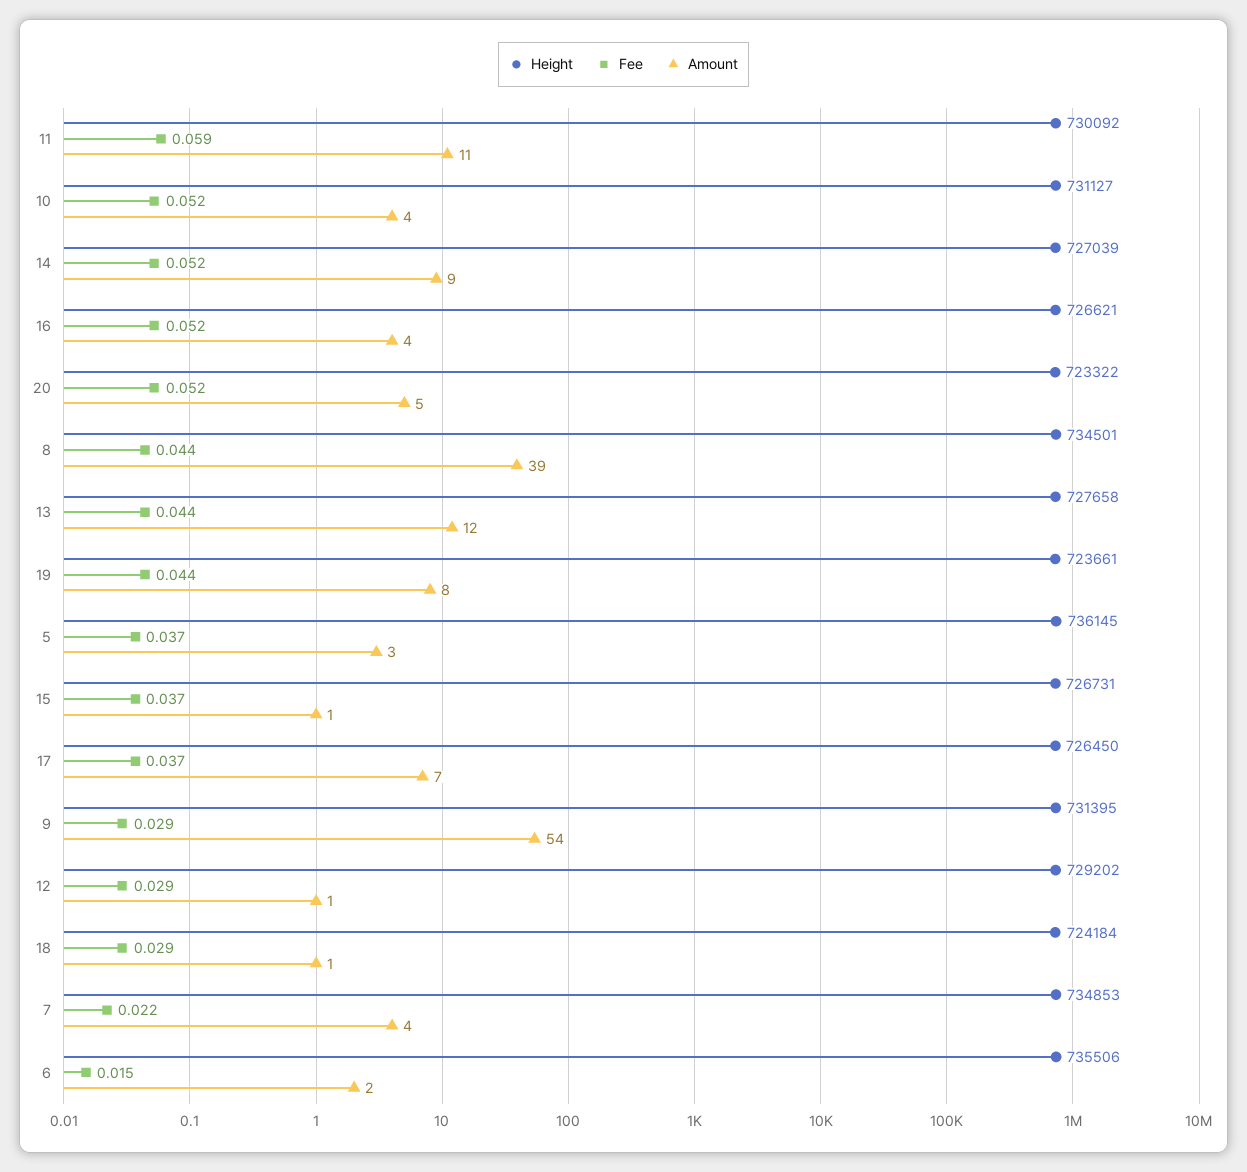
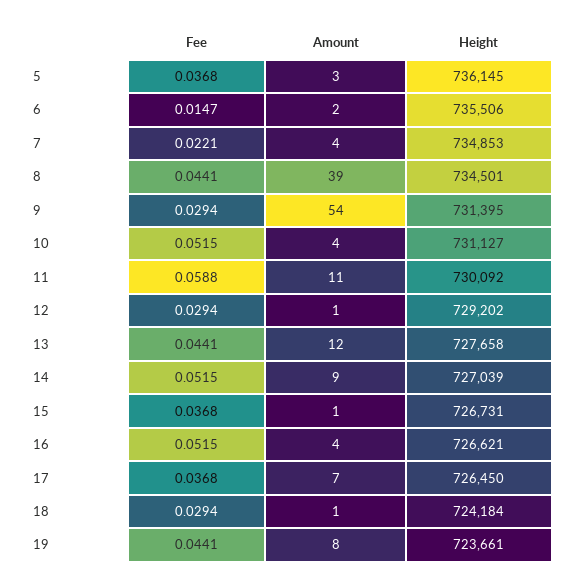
Height, 20: 723322 -> none
Fee, 20: 0.052 -> none
Amount, 20: 5 -> none

